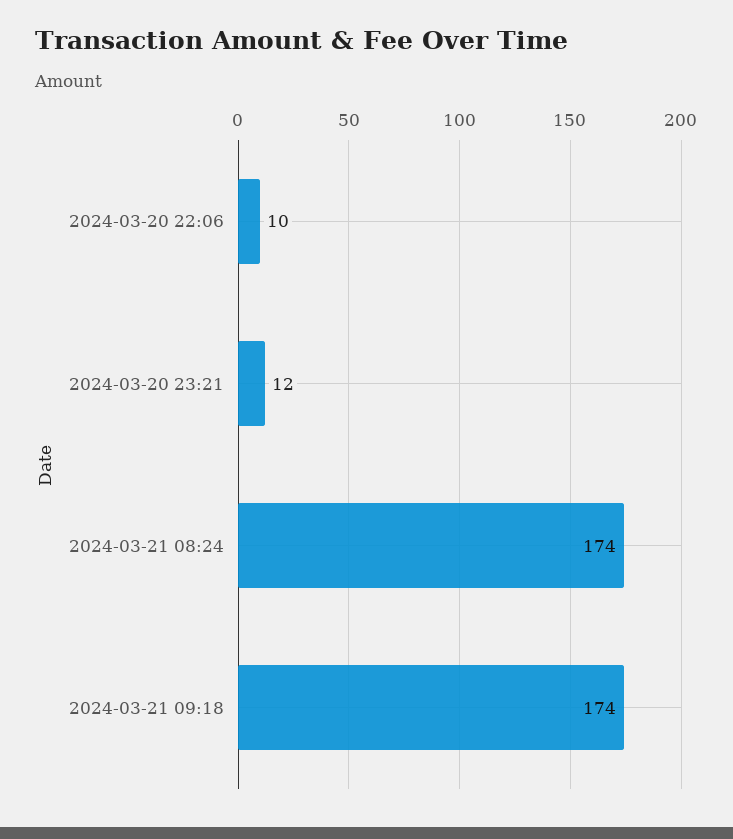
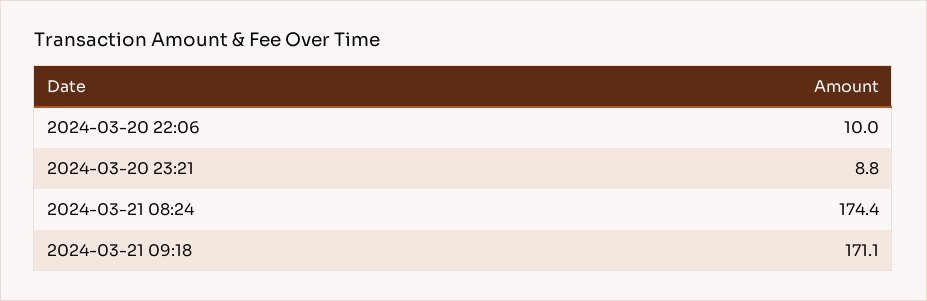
2024-03-20 23:21: 12 -> 8.8
2024-03-21 09:18: 174 -> 171.1

